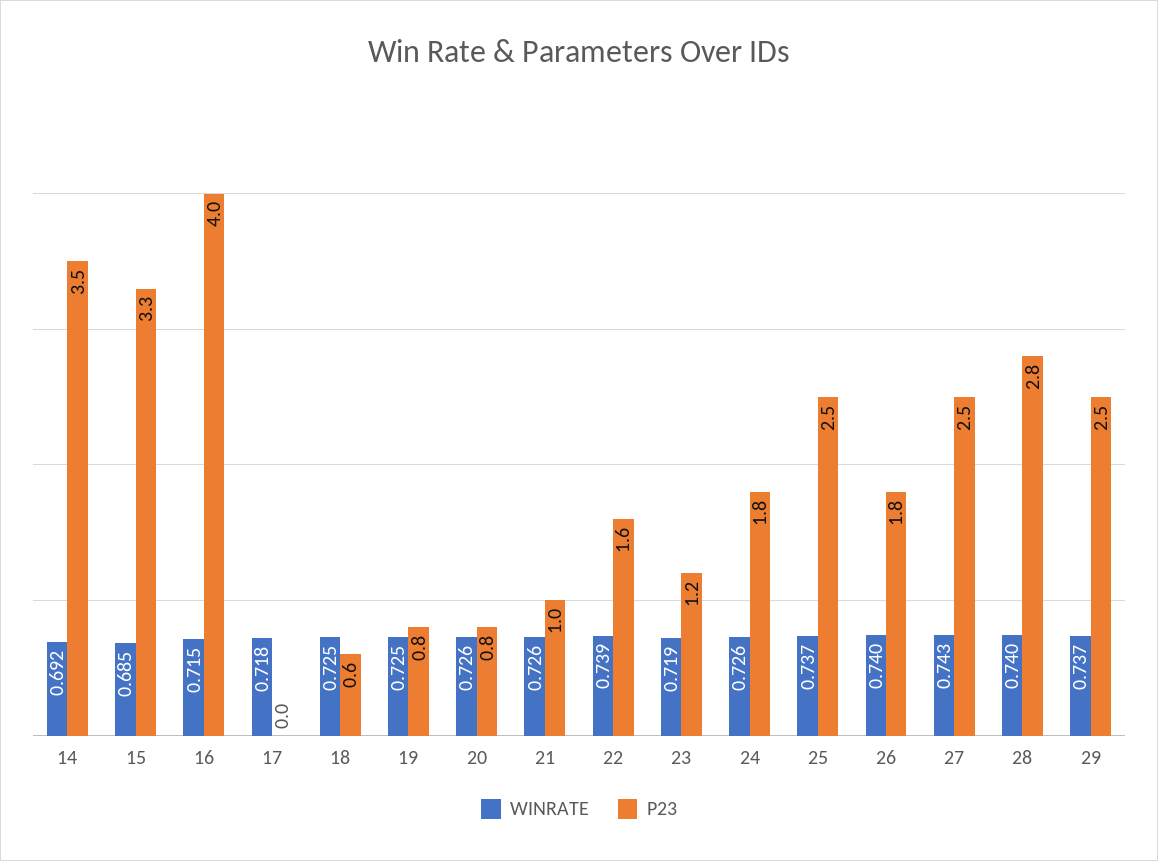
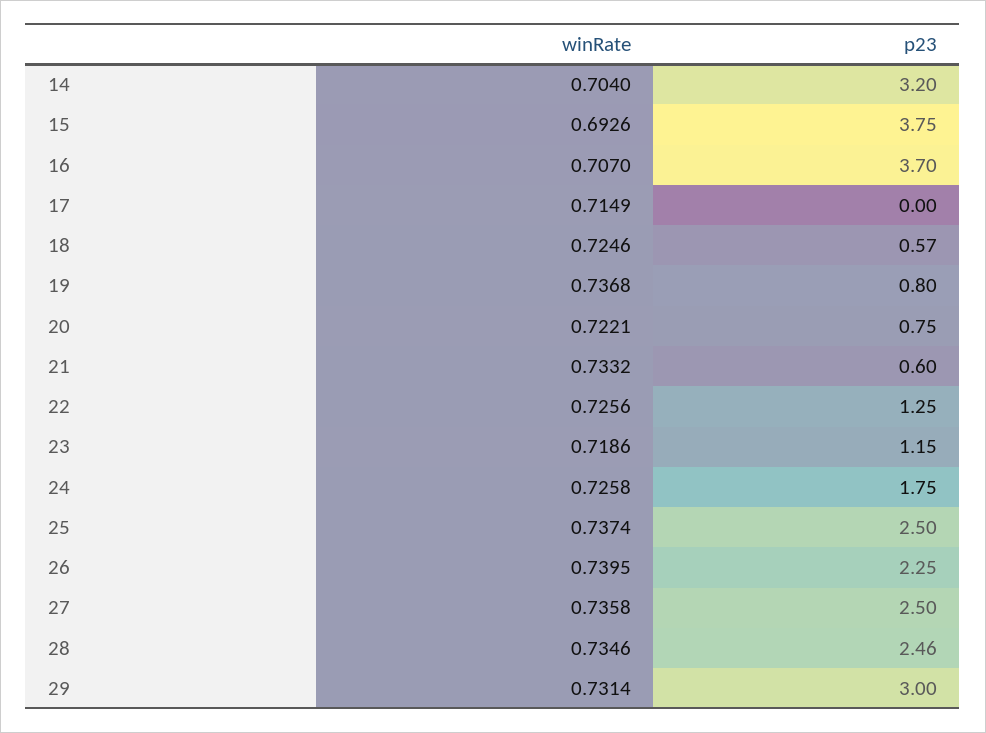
WINRATE, 14: 0.692 -> 0.704
P23, 14: 3.5 -> 3.2
WINRATE, 15: 0.685 -> 0.6926
P23, 15: 3.3 -> 3.75
WINRATE, 16: 0.715 -> 0.707
P23, 16: 4 -> 3.7
WINRATE, 17: 0.718 -> 0.7149
WINRATE, 19: 0.725 -> 0.7368
WINRATE, 20: 0.726 -> 0.7221
WINRATE, 21: 0.726 -> 0.7332
P23, 21: 1 -> 0.6
WINRATE, 22: 0.739 -> 0.7256
P23, 22: 1.6 -> 1.25
P23, 26: 1.8 -> 2.25
WINRATE, 27: 0.743 -> 0.7358
WINRATE, 28: 0.74 -> 0.7346
P23, 28: 2.8 -> 2.46
WINRATE, 29: 0.737 -> 0.7314
P23, 29: 2.5 -> 3

